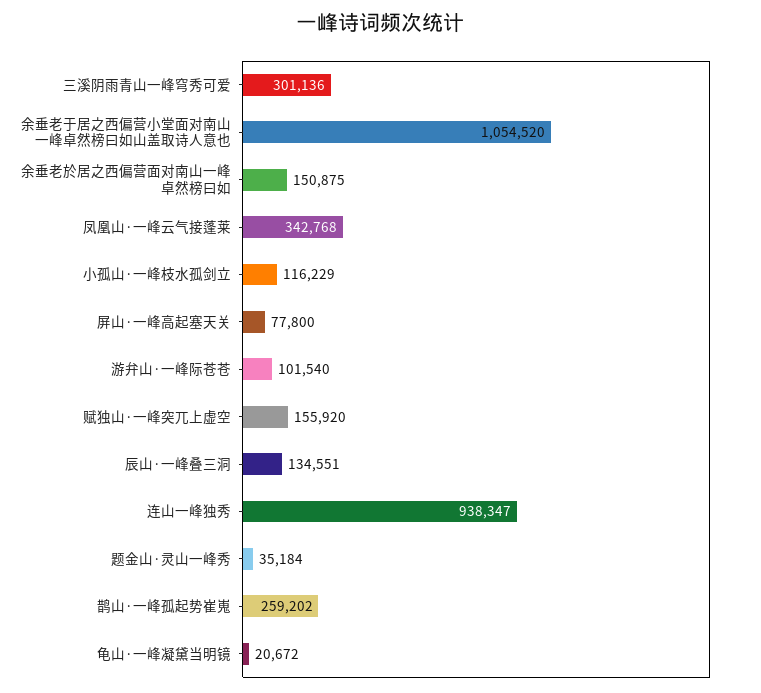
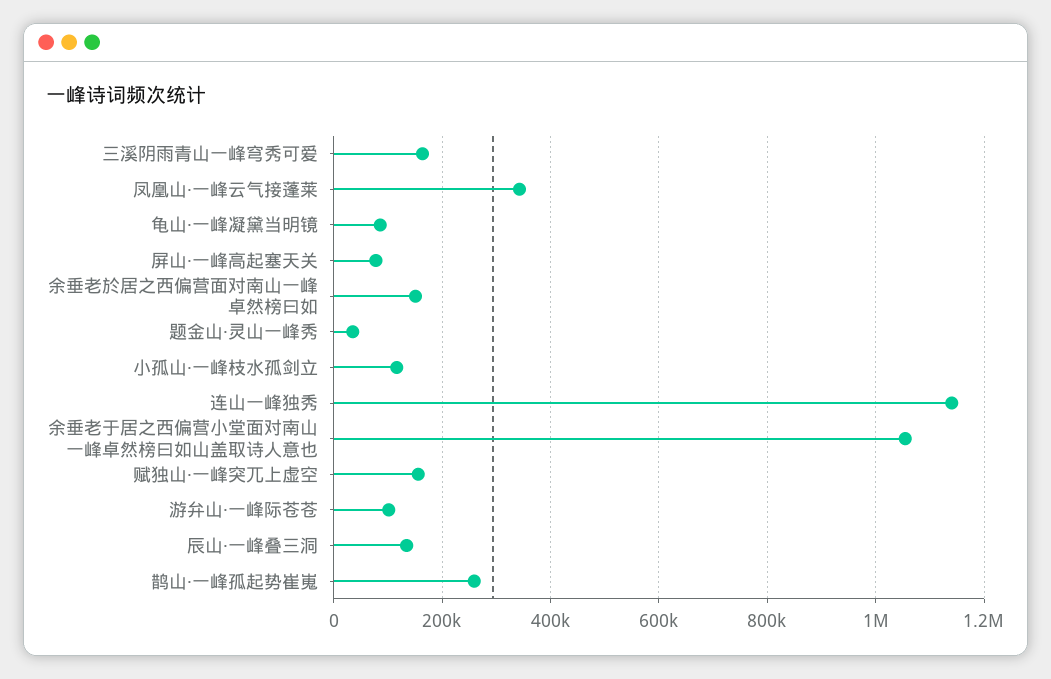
三溪阴雨青山一峰穹秀可爱: 301136 -> 160000
连山一峰独秀: 938347 -> 1140000
龟山·一峰凝黛当明镜: 20672 -> 80000

